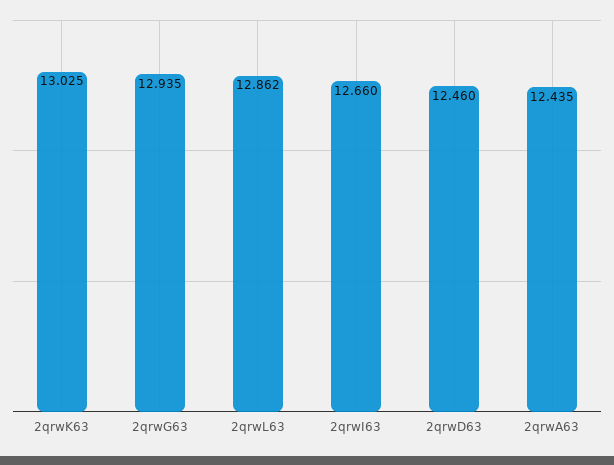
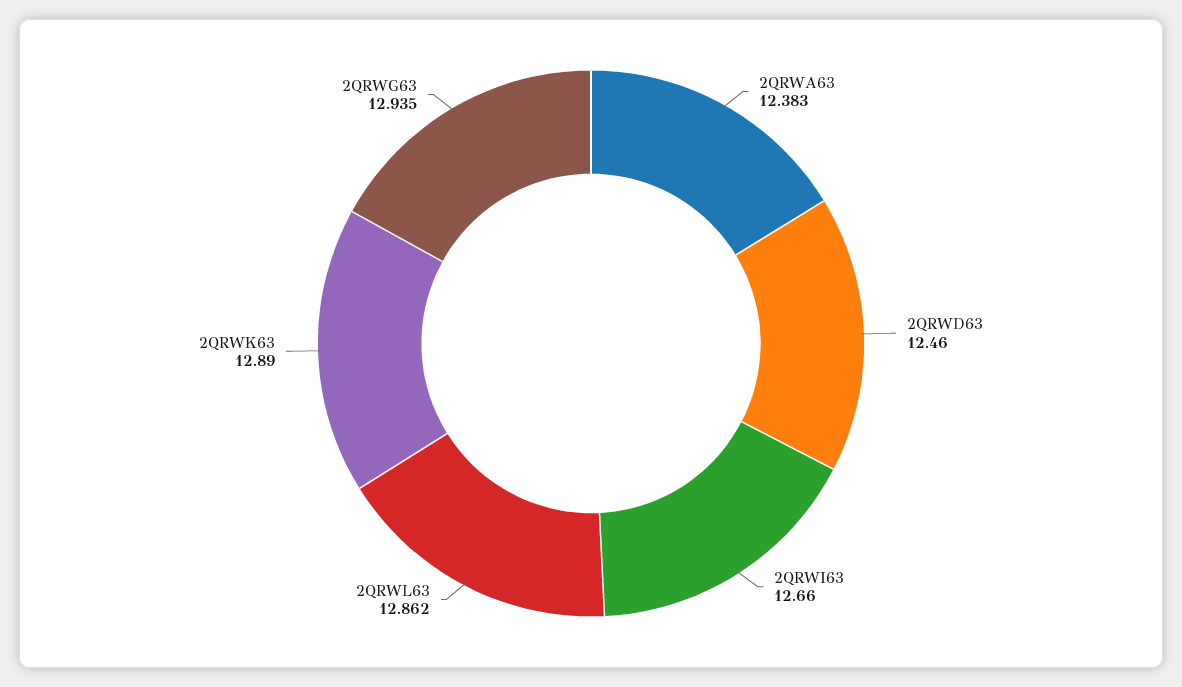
2qrwK63: 13.025 -> 12.89
2qrwA63: 12.435 -> 12.383

